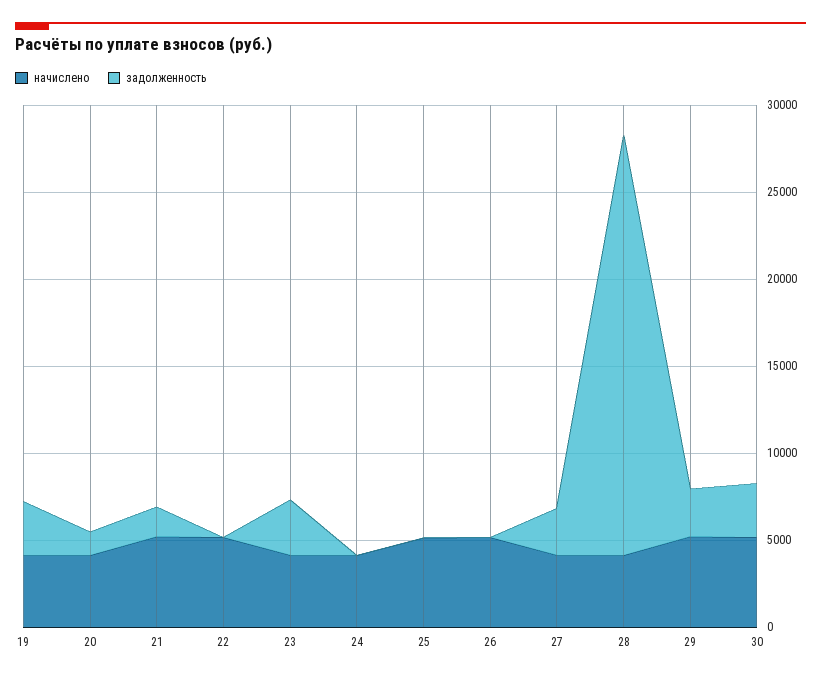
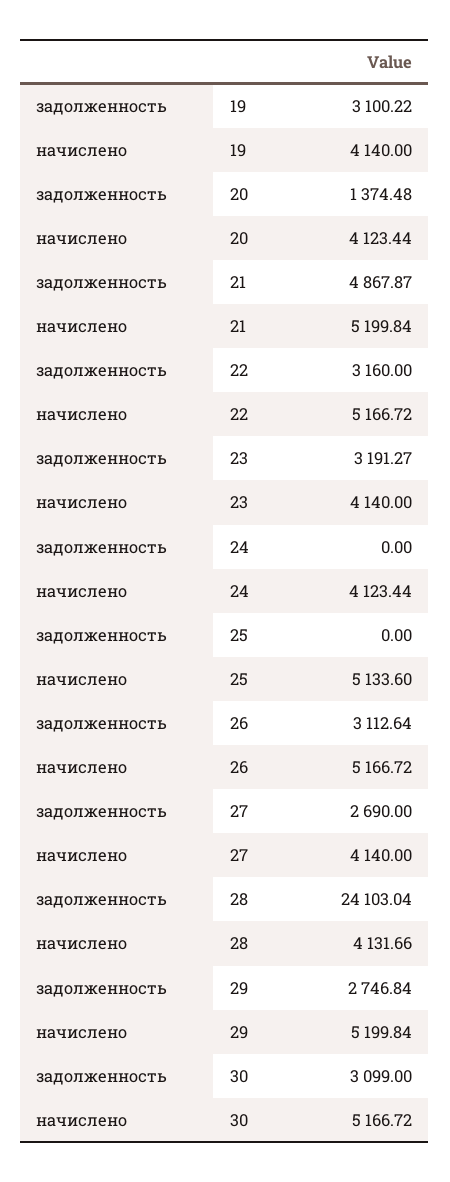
задолженность, 21: 2000 -> 4867.87
задолженность, 22: 0 -> 3160
задолженность, 26: 0 -> 3112.64

